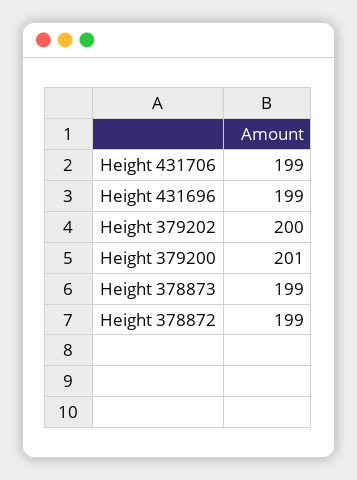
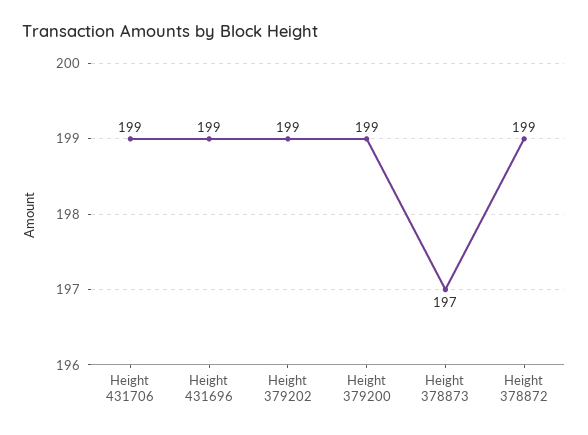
Height 379202: 200 -> 199
Height 379200: 201 -> 199
Height 378873: 199 -> 197

